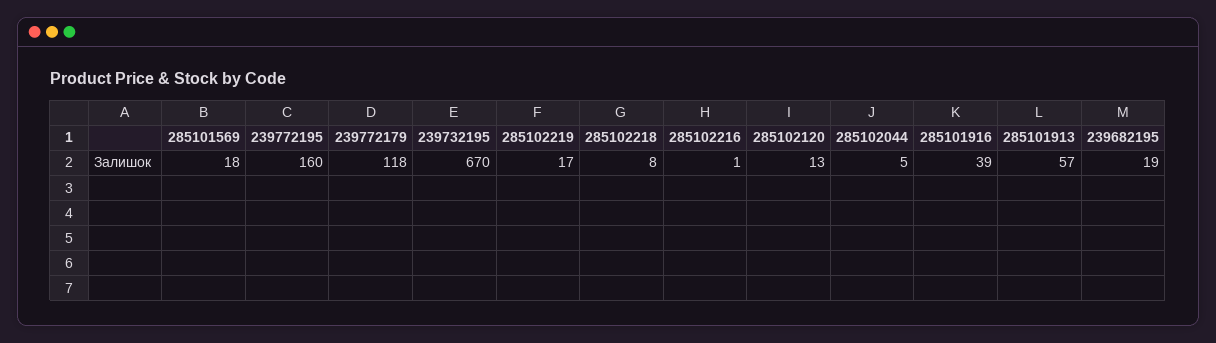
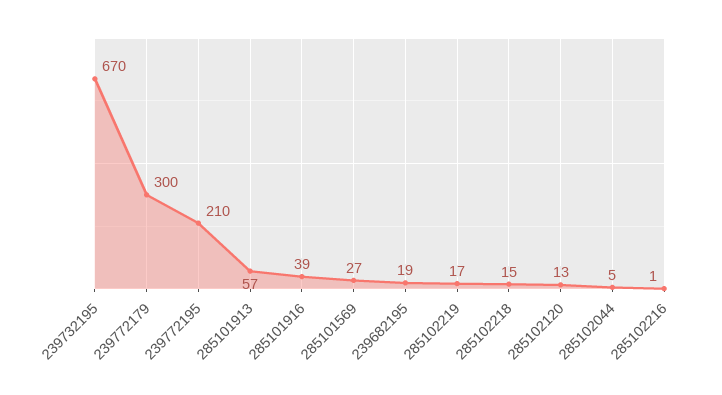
285101569: 18 -> 27
239772195: 160 -> 210
239772179: 118 -> 300
285102218: 8 -> 15

